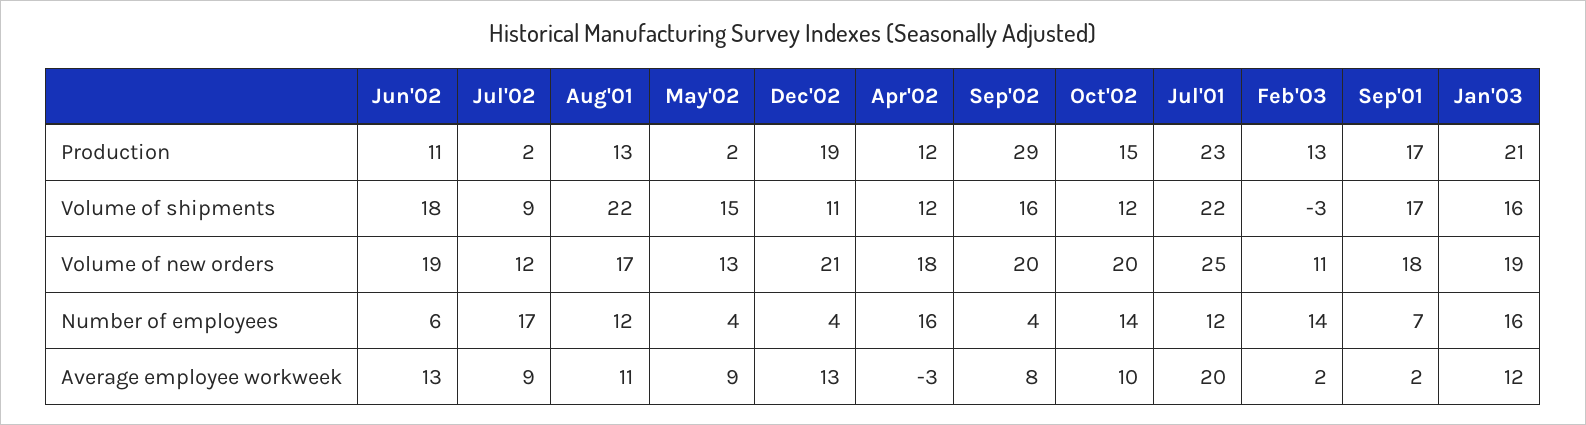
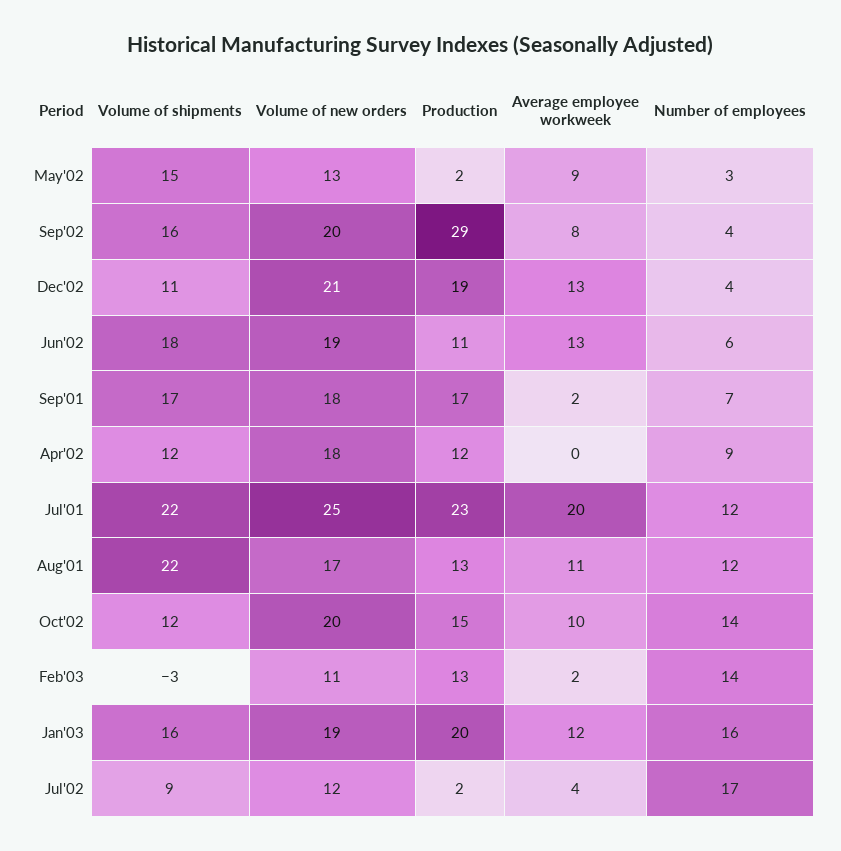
Jan'03, Production: 21 -> 20
May'02, Number of employees: 4 -> 3
Apr'02, Number of employees: 16 -> 9
Jul'02, Average employee workweek: 9 -> 4
Apr'02, Average employee workweek: -3 -> 0

